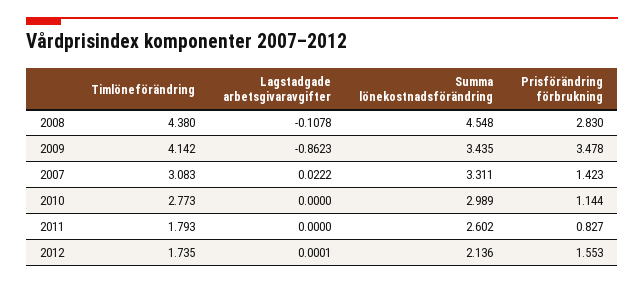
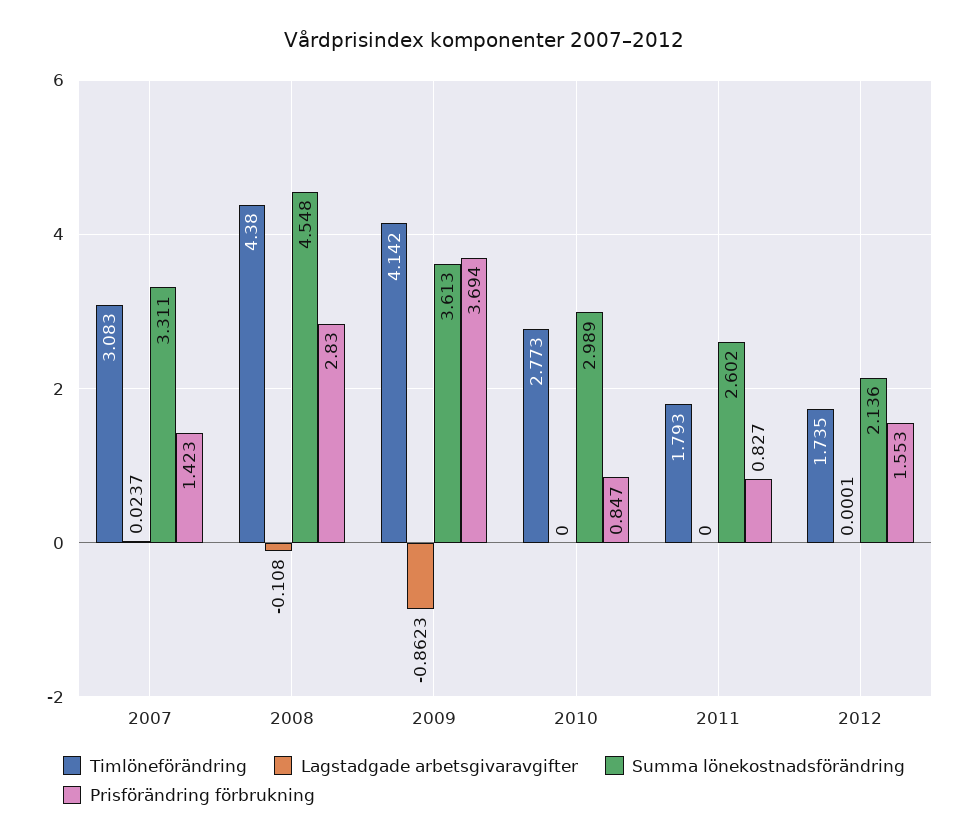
Lagstadgade arbetsgivaravgifter, 2008: -0.1078 -> -0.108
Summa lönekostnadsförändring, 2009: 3.435 -> 3.613
Prisförändring förbrukning, 2009: 3.478 -> 3.694
Lagstadgade arbetsgivaravgifter, 2007: 0.0222 -> 0.0237
Prisförändring förbrukning, 2010: 1.144 -> 0.847

